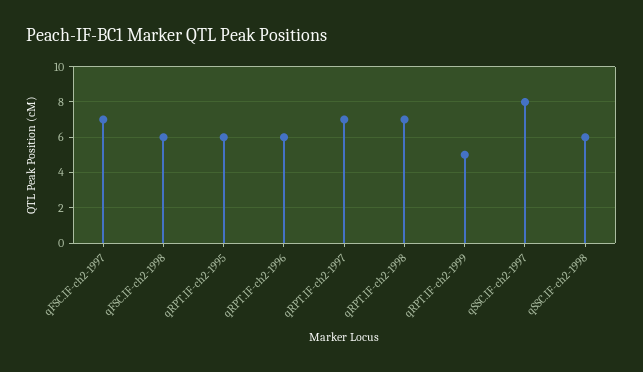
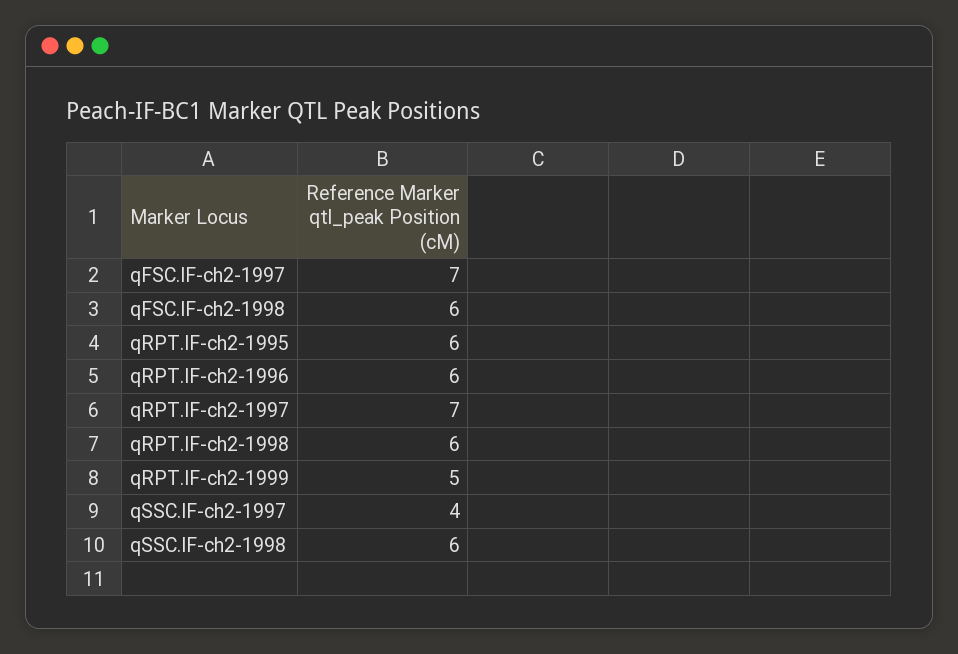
qRPT.IF-ch2-1998: 7 -> 6
qSSC.IF-ch2-1997: 8 -> 4

